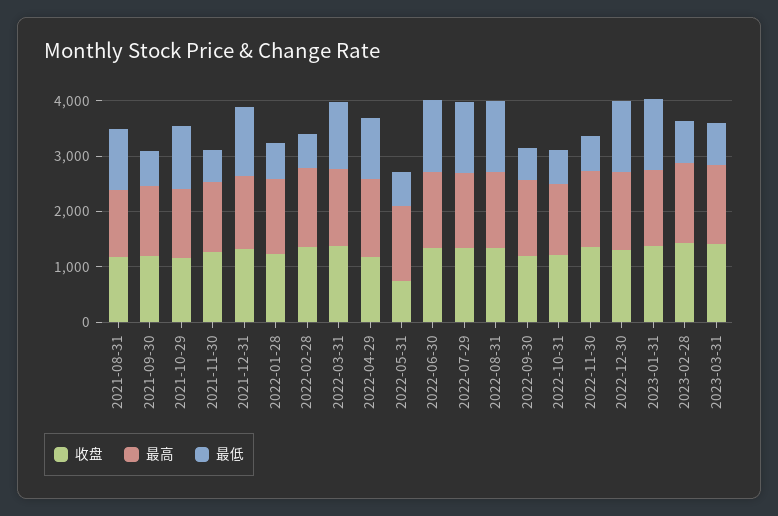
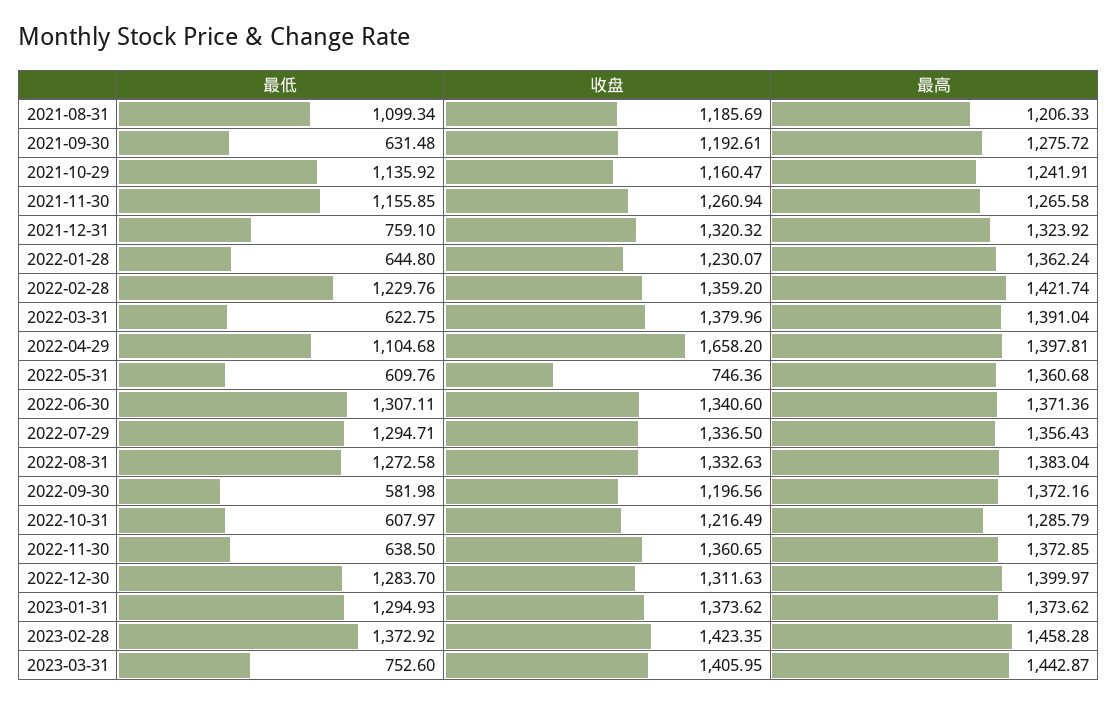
最低, 2021-11-30: 600 -> 1155.85
最低, 2021-12-31: 1200 -> 759.1
最低, 2022-02-28: 600 -> 1229.76
最低, 2022-03-31: 1200 -> 622.75
收盘, 2022-04-29: 1200 -> 1658.2
最低, 2023-02-28: 800 -> 1372.92

